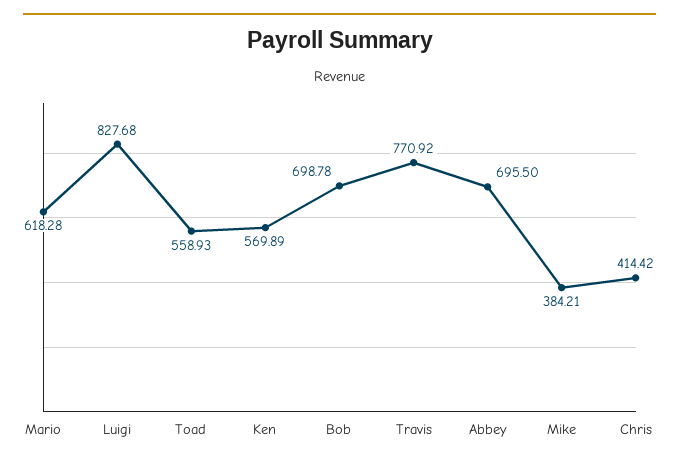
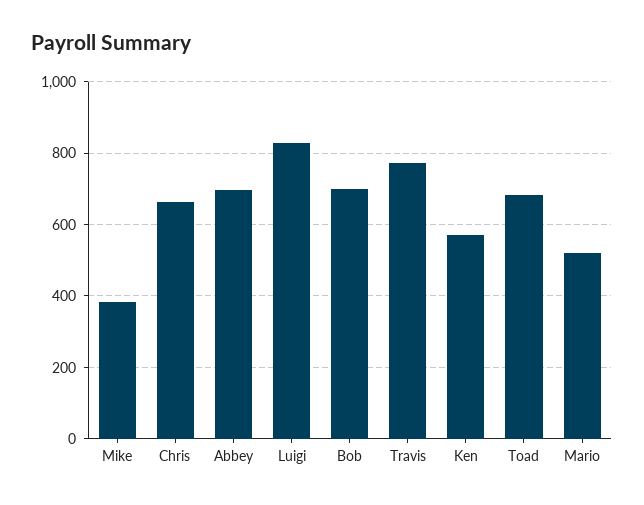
Mario: 618.28 -> 520
Toad: 558.93 -> 680
Chris: 414.42 -> 660

